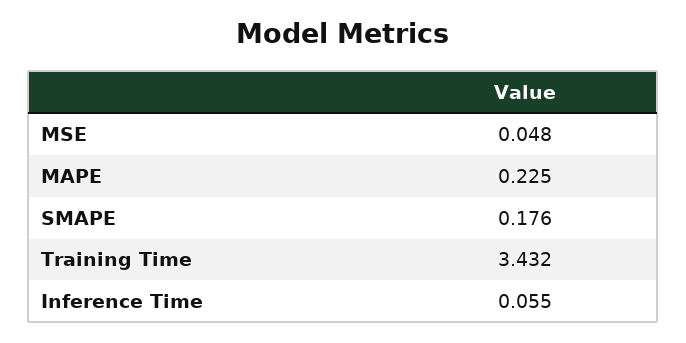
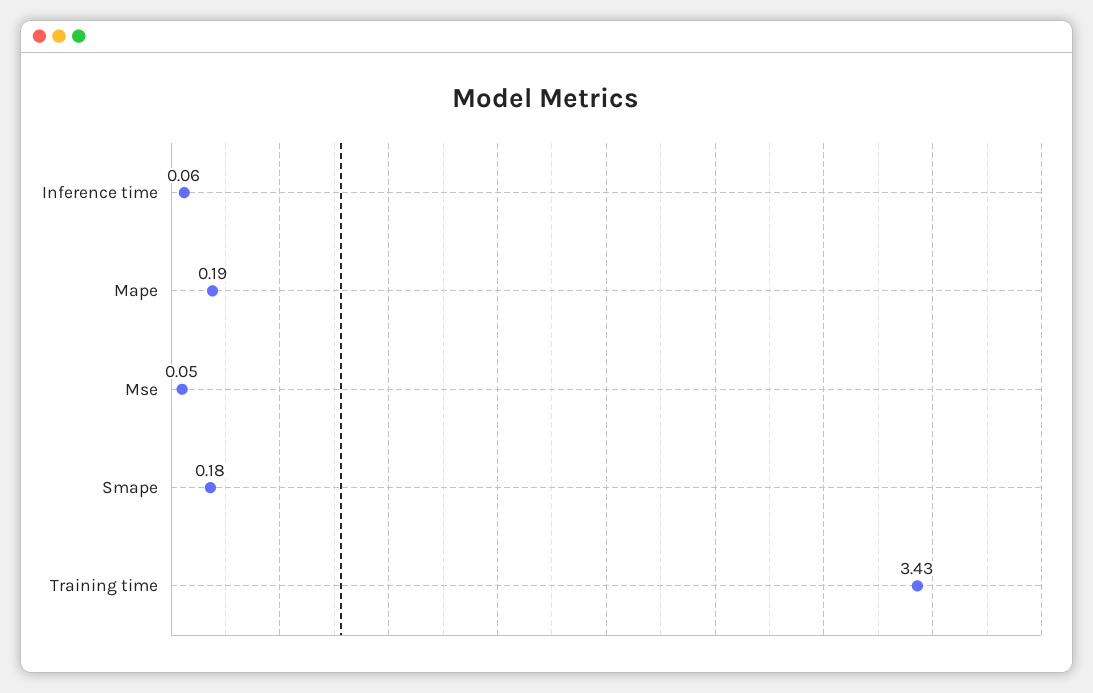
MAPE: 0.225 -> 0.19

